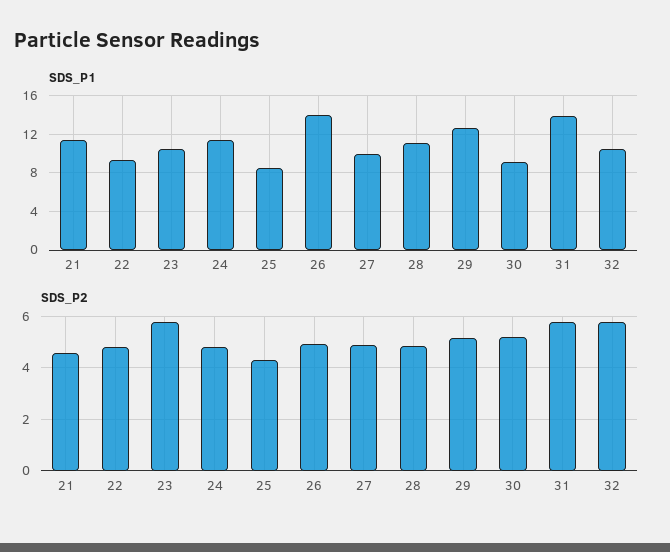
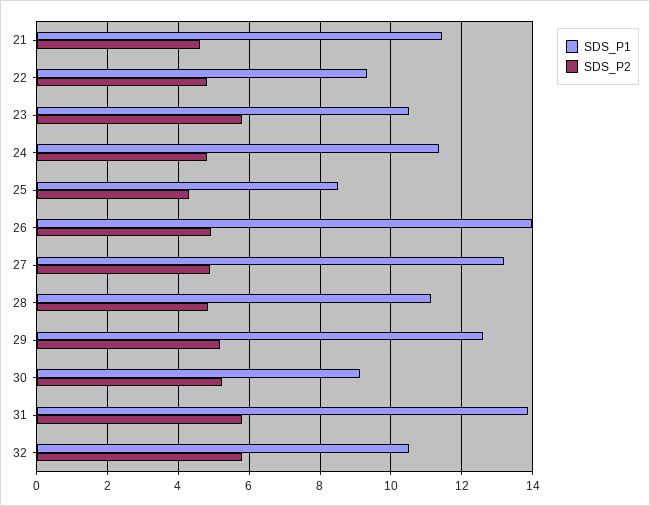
SDS_P1, 27: 10 -> 13.2

